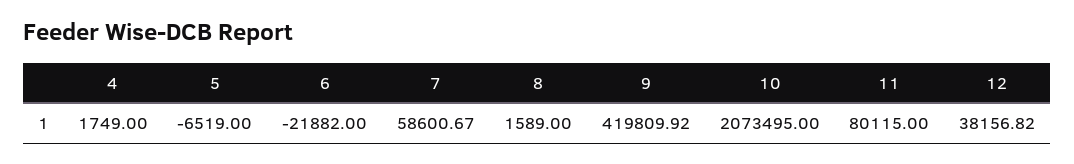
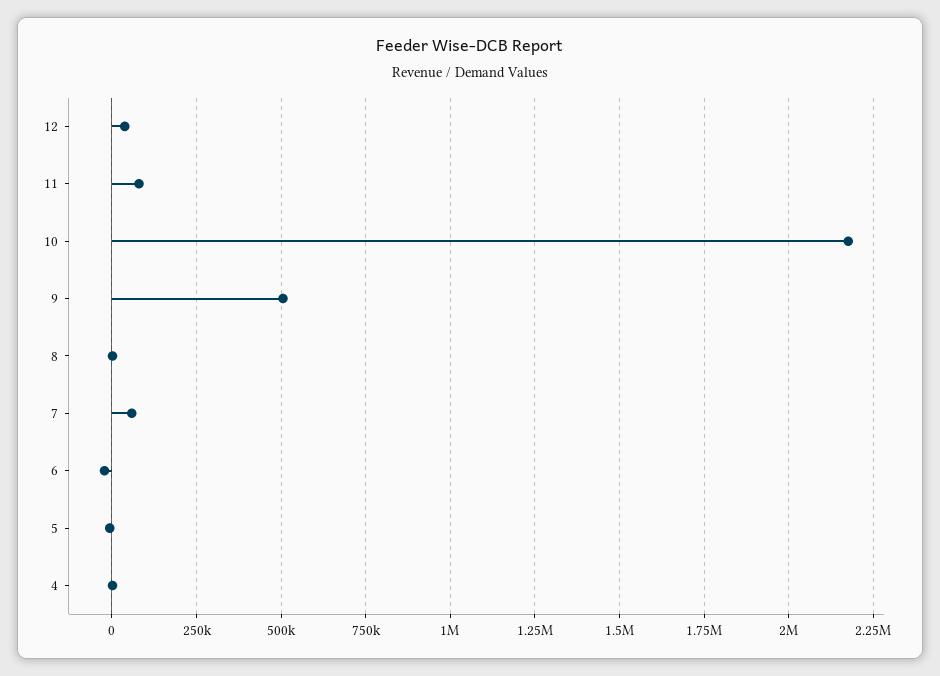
9: 419809.92 -> 500000
10: 2073495 -> 2175000

